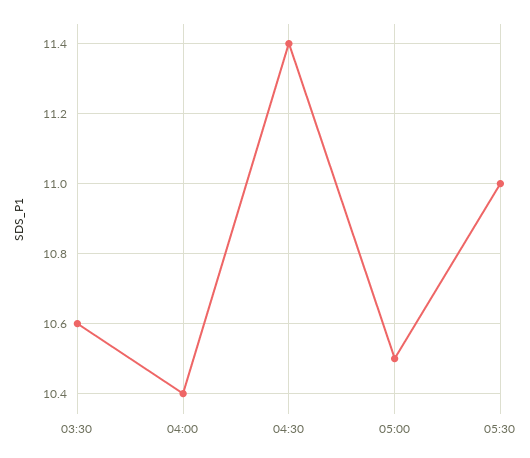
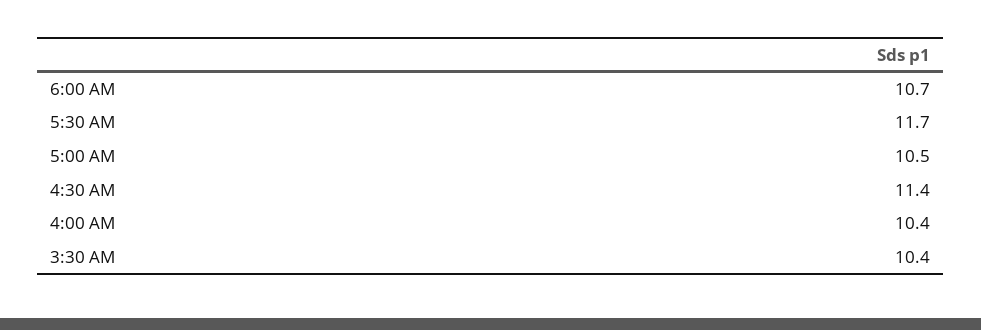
03:30: 10.6 -> 10.4
05:30: 11 -> 11.7
6:00 AM: none -> 10.7

